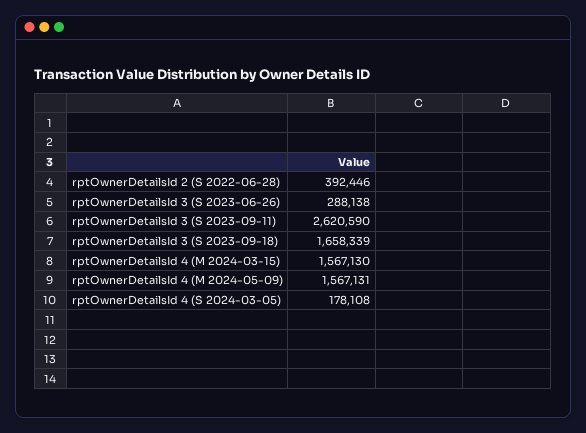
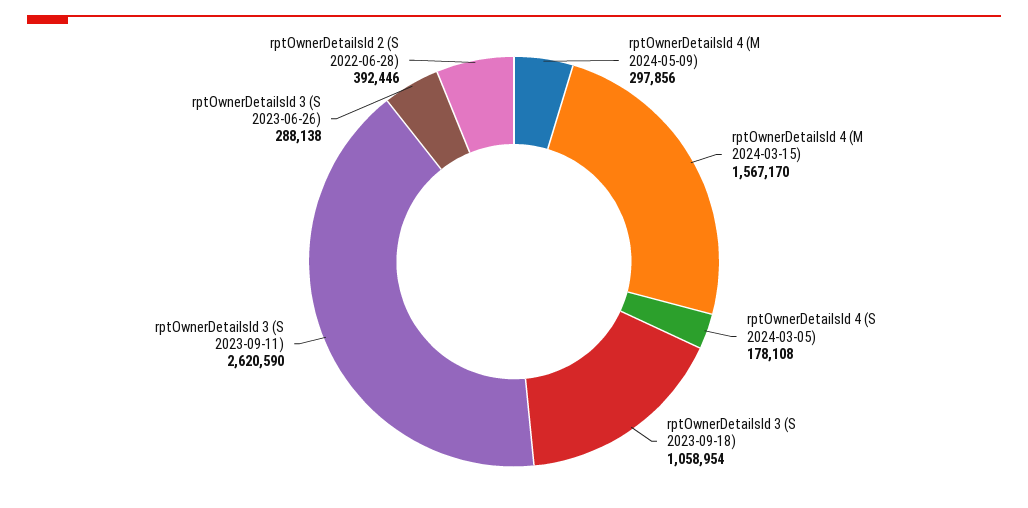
rptOwnerDetailsId 3 (S 2023-09-18): 1658339 -> 1058954
rptOwnerDetailsId 4 (M 2024-03-15): 1567130 -> 1567170
rptOwnerDetailsId 4 (M 2024-05-09): 1567131 -> 297856

